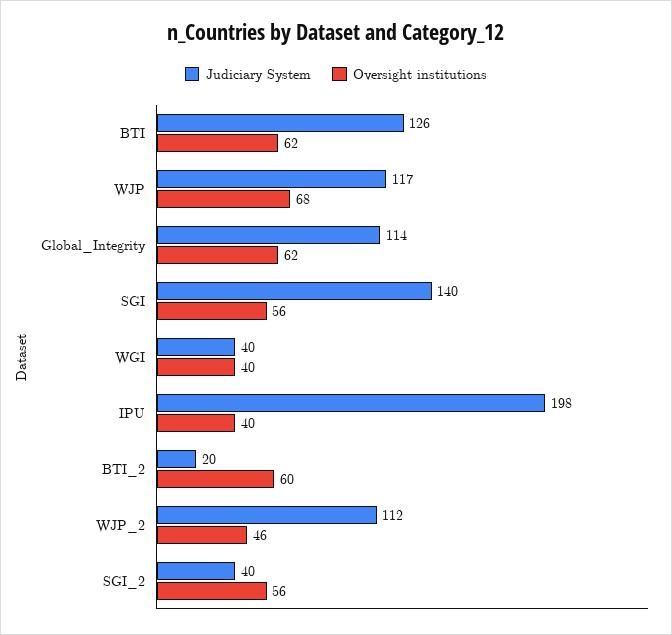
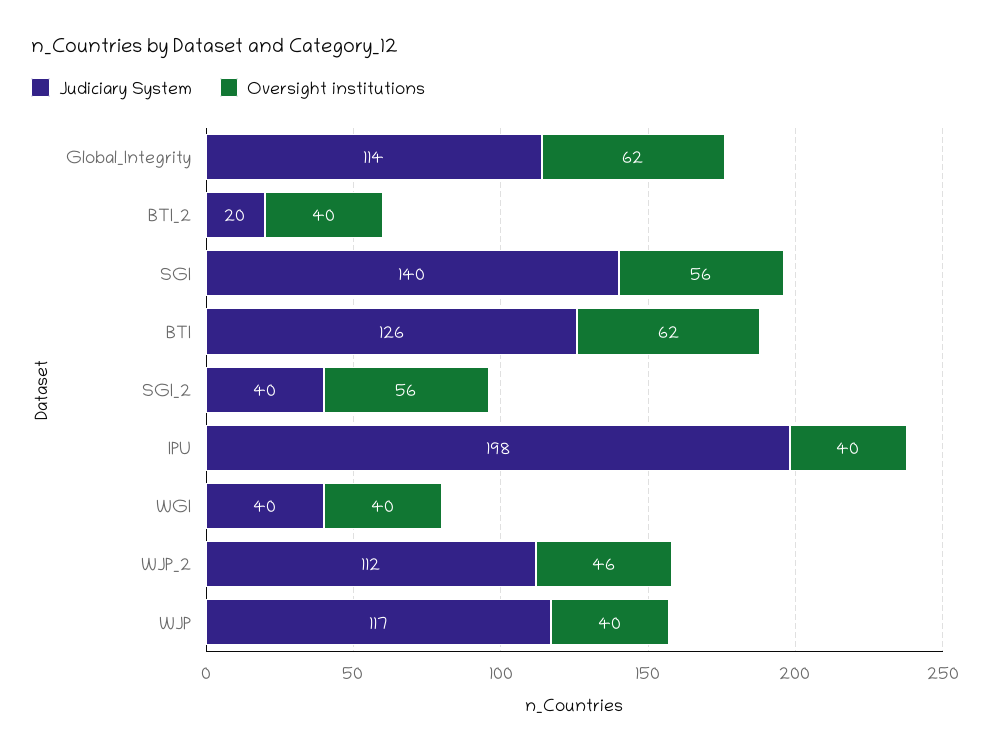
Oversight institutions, WJP: 68 -> 40
Oversight institutions, BTI_2: 60 -> 40

